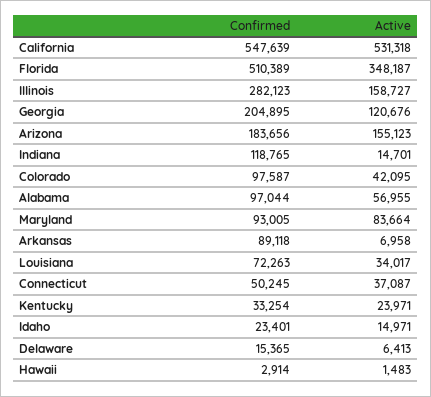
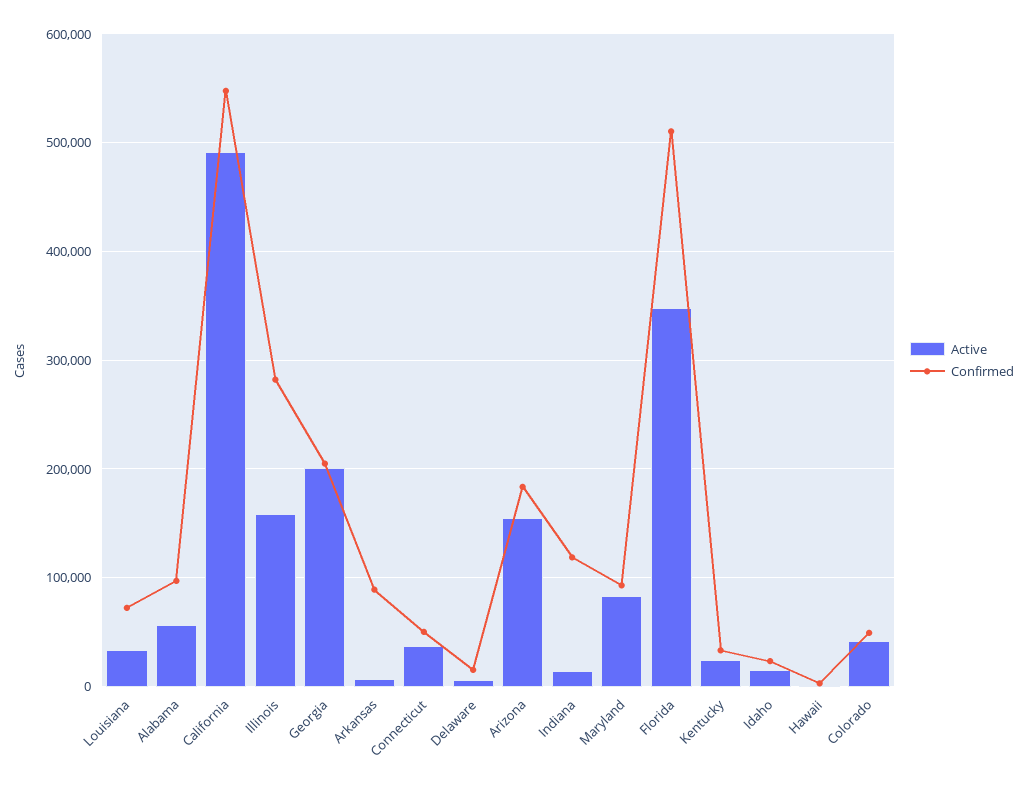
Active, California: 531318 -> 490000
Active, Georgia: 120676 -> 200000
Confirmed, Colorado: 97587 -> 50000

